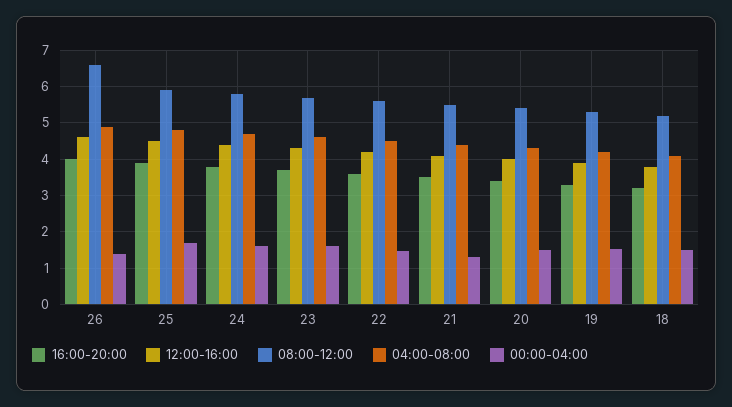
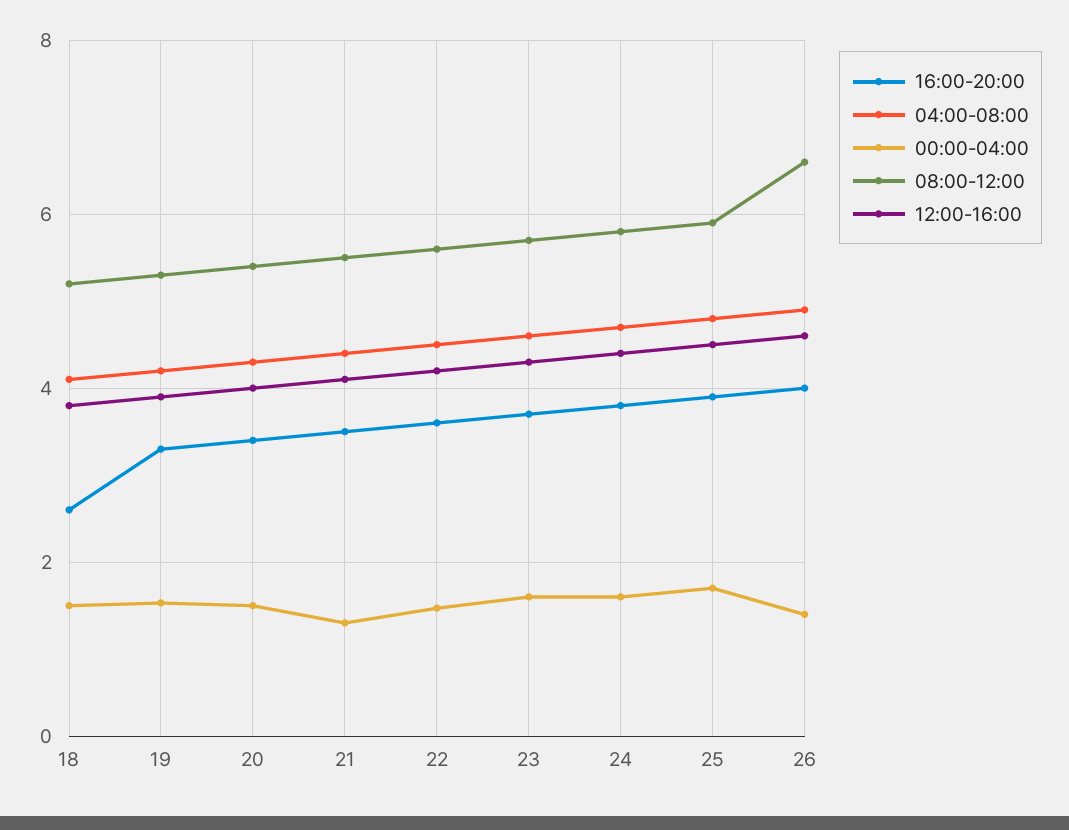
16:00-20:00, 18: 3.2 -> 2.6

